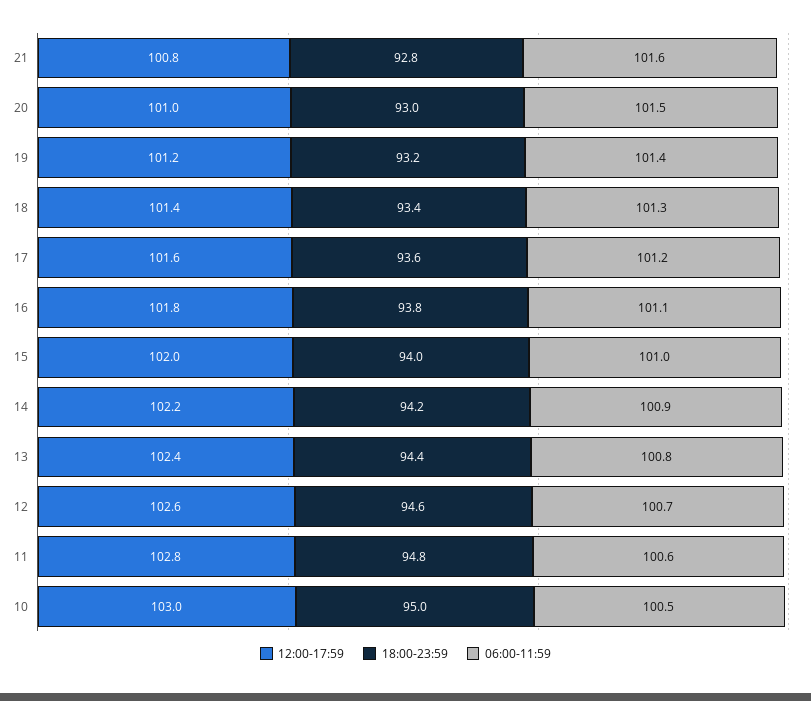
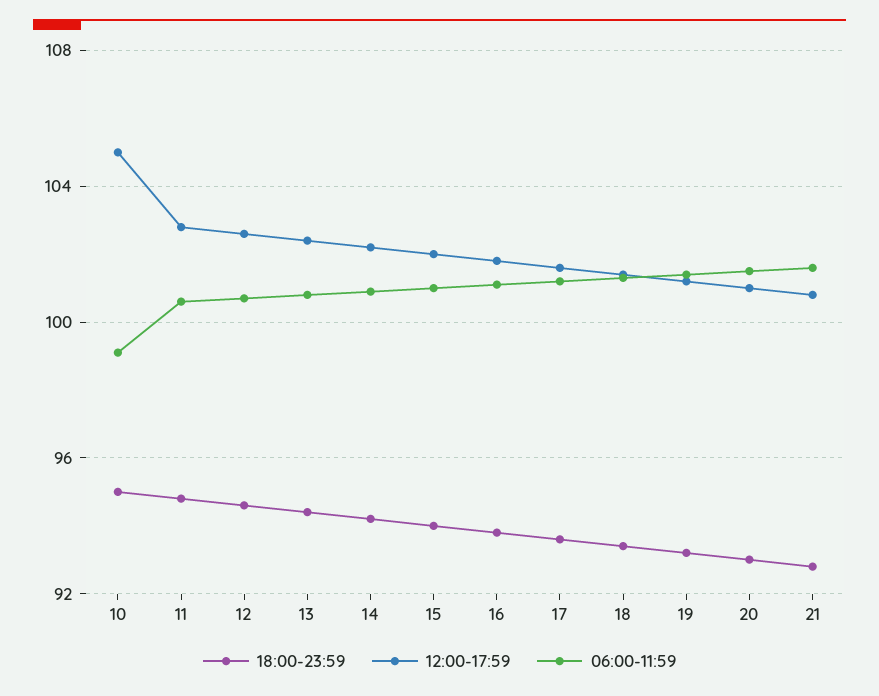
12:00-17:59, 10: 103 -> 105
06:00-11:59, 10: 100.5 -> 99

